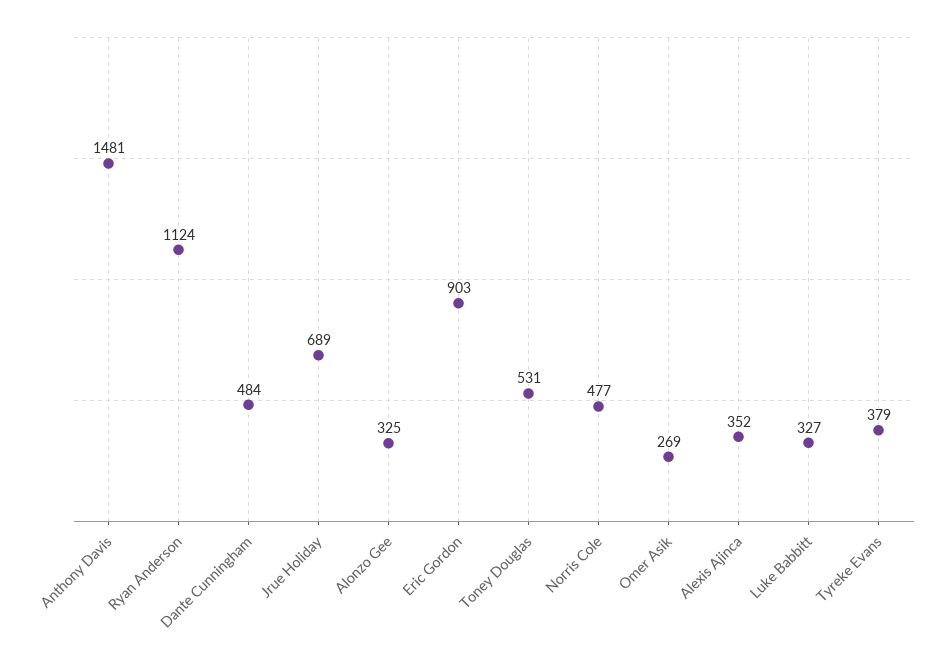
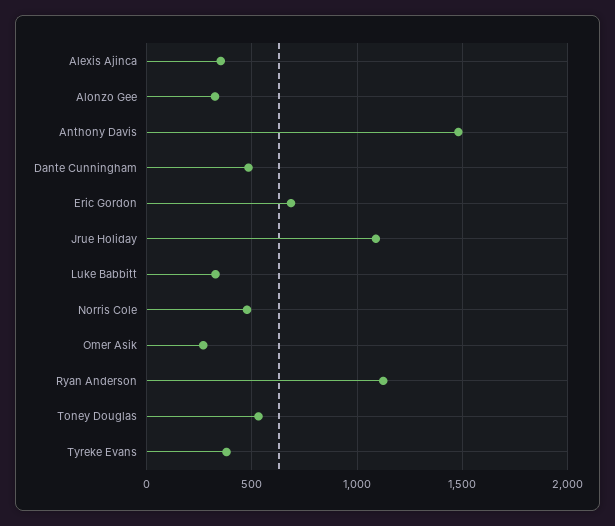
Jrue Holiday: 689 -> 1100
Eric Gordon: 903 -> 700

